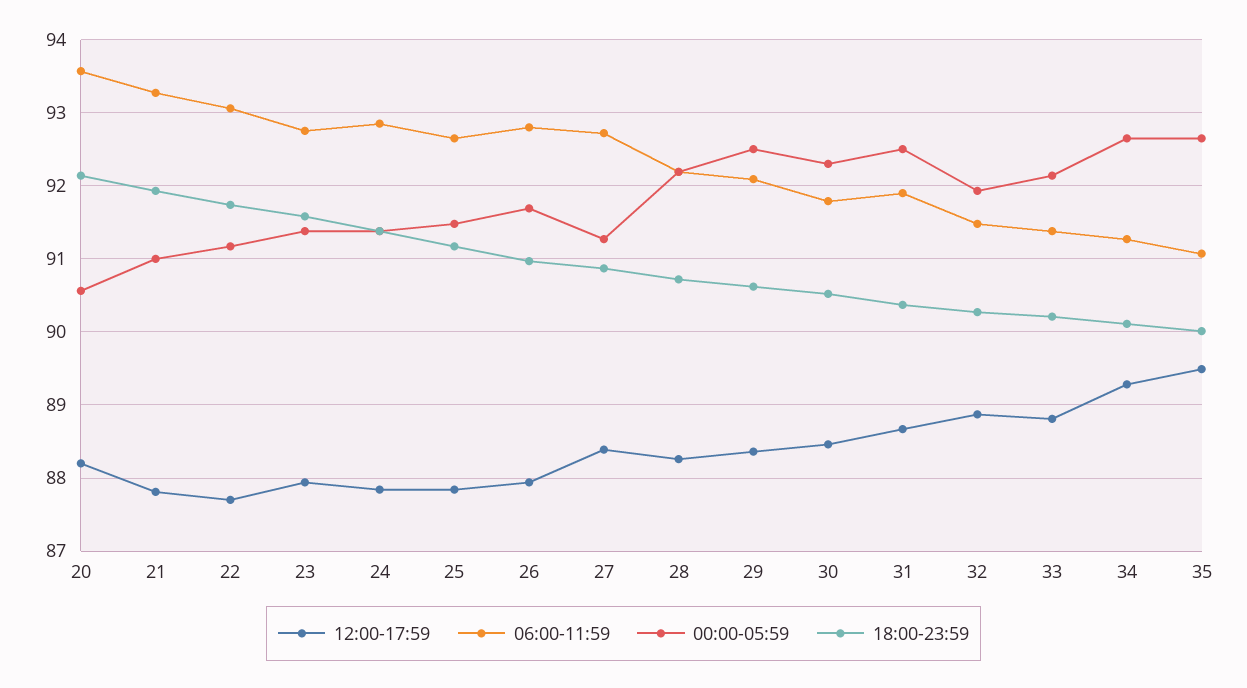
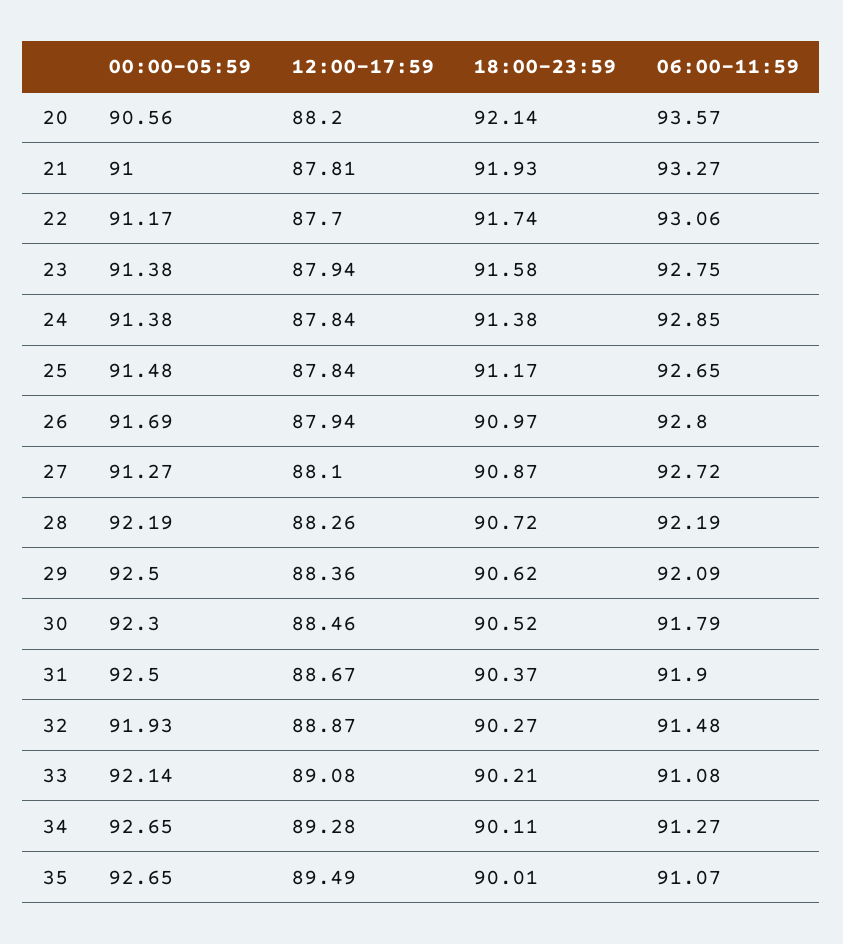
12:00-17:59, 27: 88.4 -> 88.1
12:00-17:59, 33: 88.8 -> 89.08
06:00-11:59, 33: 91.4 -> 91.08

